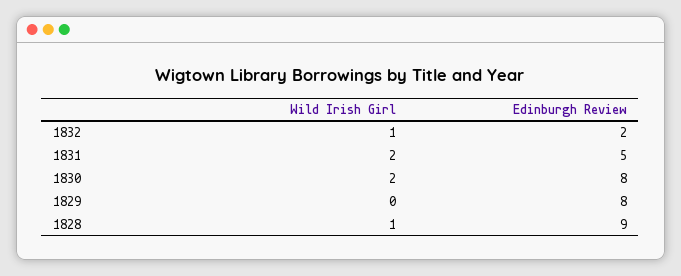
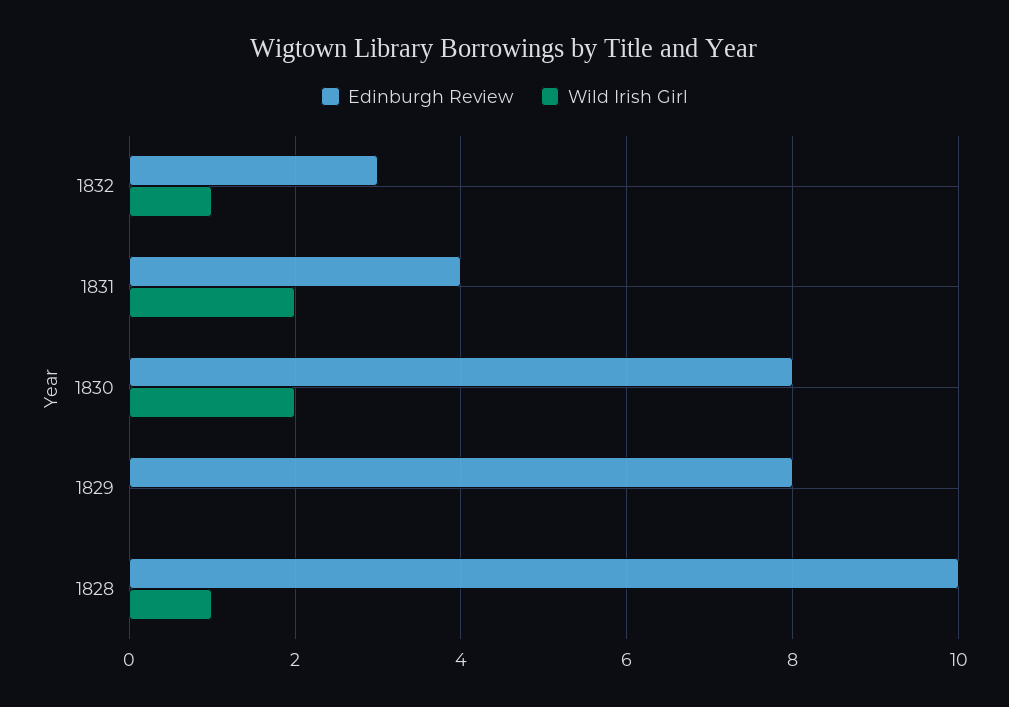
Edinburgh Review, 1832: 2 -> 3
Edinburgh Review, 1831: 5 -> 4
Edinburgh Review, 1828: 9 -> 10

